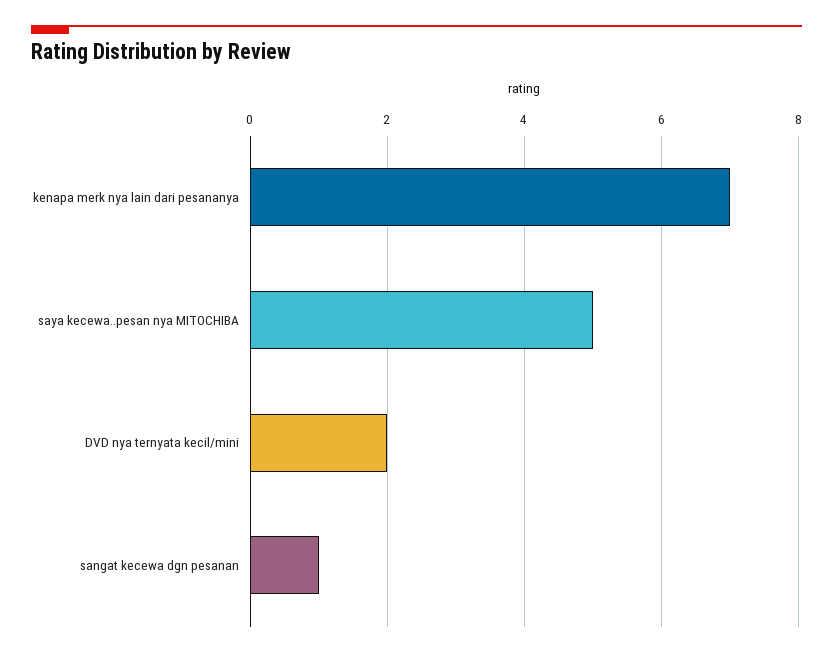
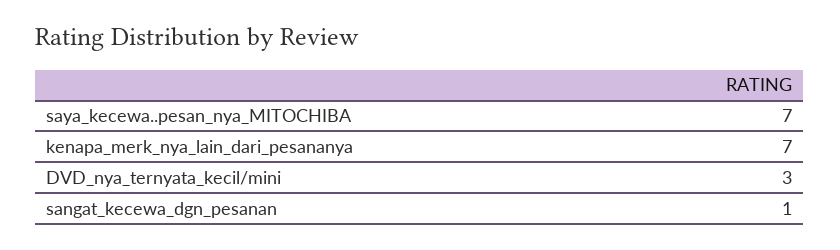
saya kecewa..pesan nya MITOCHIBA: 5 -> 7
DVD nya ternyata kecil/mini: 2 -> 3

